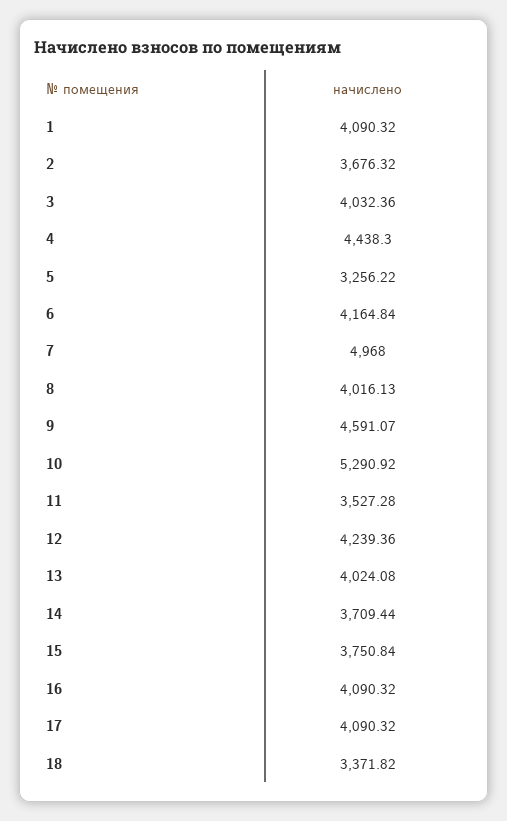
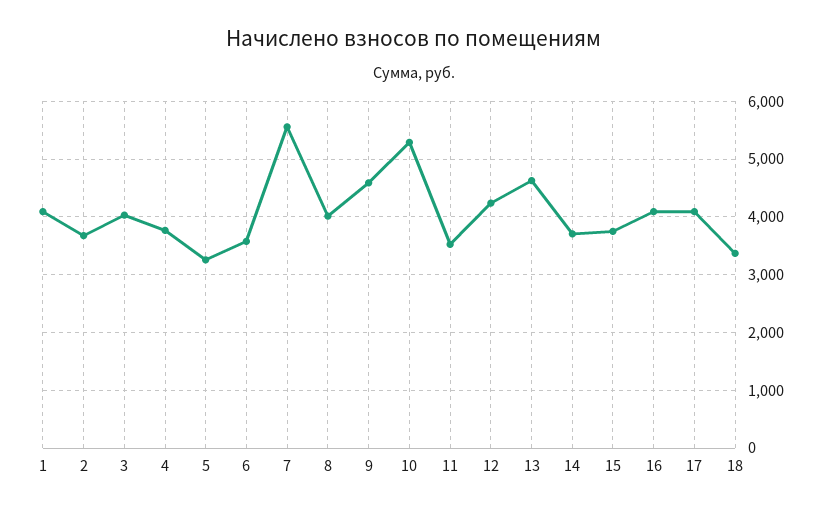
4: 4438.3 -> 3800
6: 4164.84 -> 3600
7: 4968 -> 5600
13: 4024.08 -> 4600

